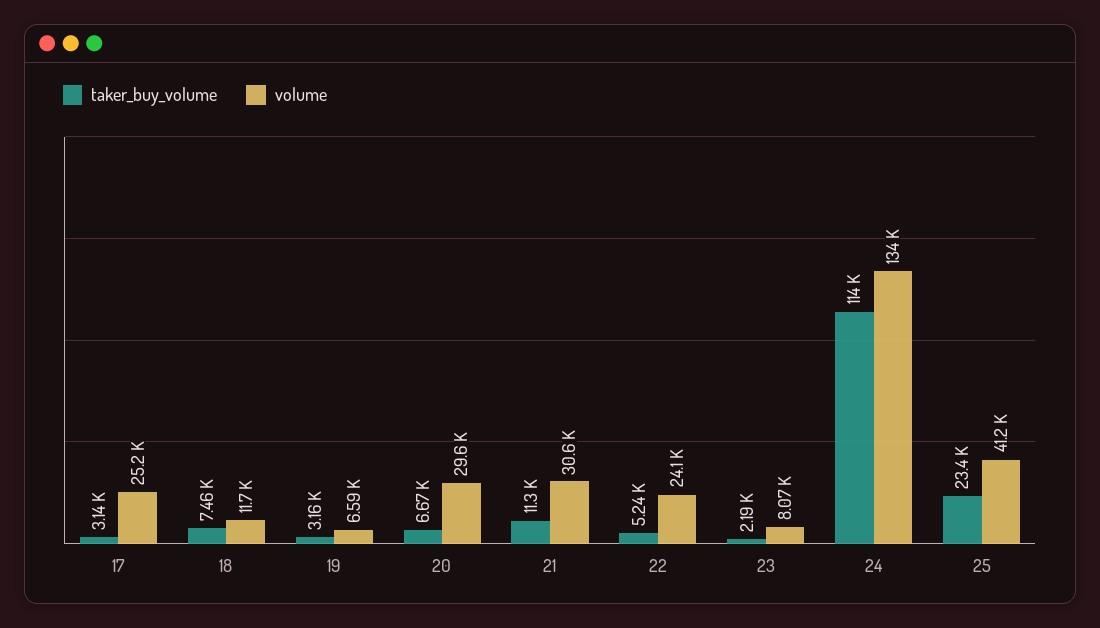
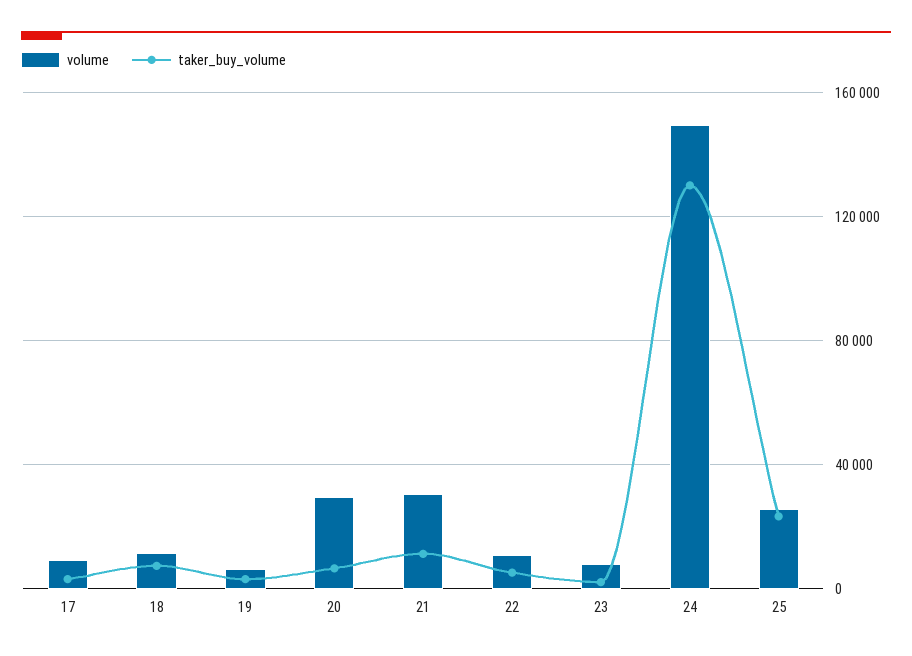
volume, 17: 25200 -> 10000
volume, 22: 24100 -> 10000
taker_buy_volume, 24: 114000 -> 130000
volume, 24: 134000 -> 150000
volume, 25: 41200 -> 25000

